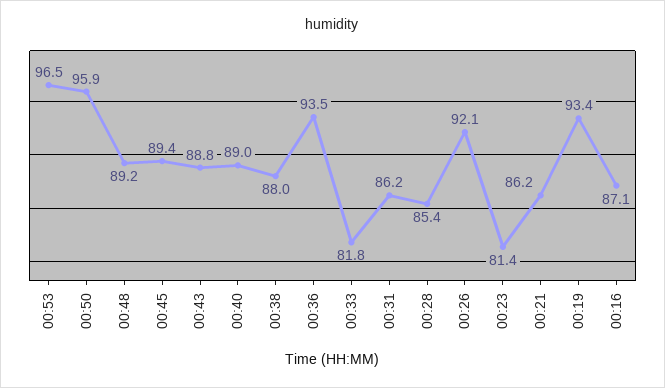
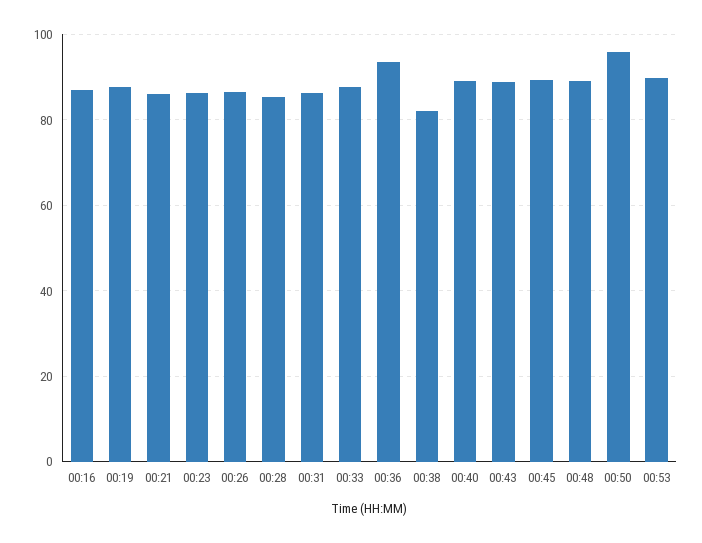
00:53: 96.5 -> 90
00:38: 88 -> 82
00:33: 81.8 -> 88
00:26: 92.1 -> 86
00:23: 81.4 -> 86
00:19: 93.4 -> 88

